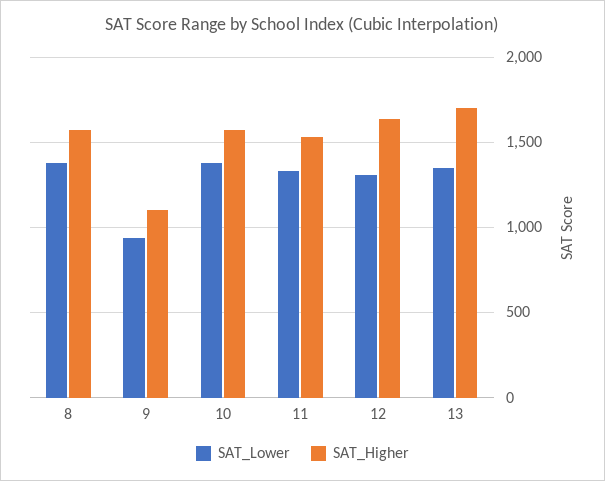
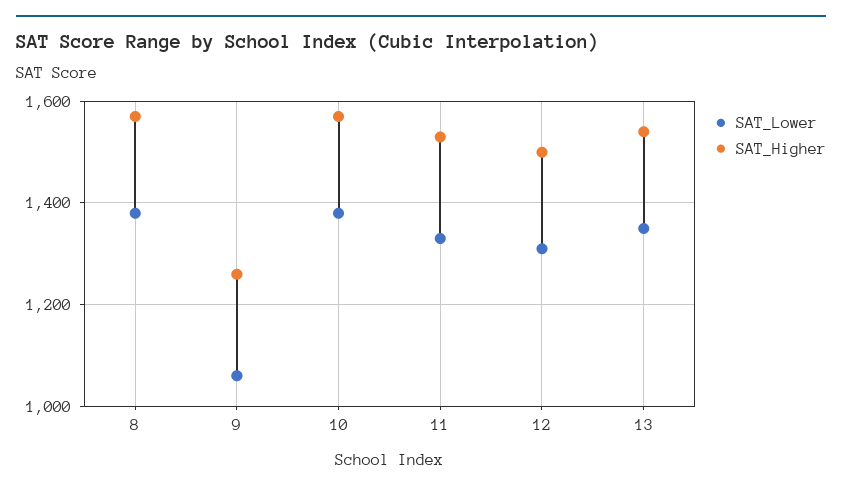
SAT_Lower, 9: 950 -> 1060
SAT_Higher, 9: 1100 -> 1260
SAT_Higher, 12: 1650 -> 1500
SAT_Higher, 13: 1700 -> 1540

